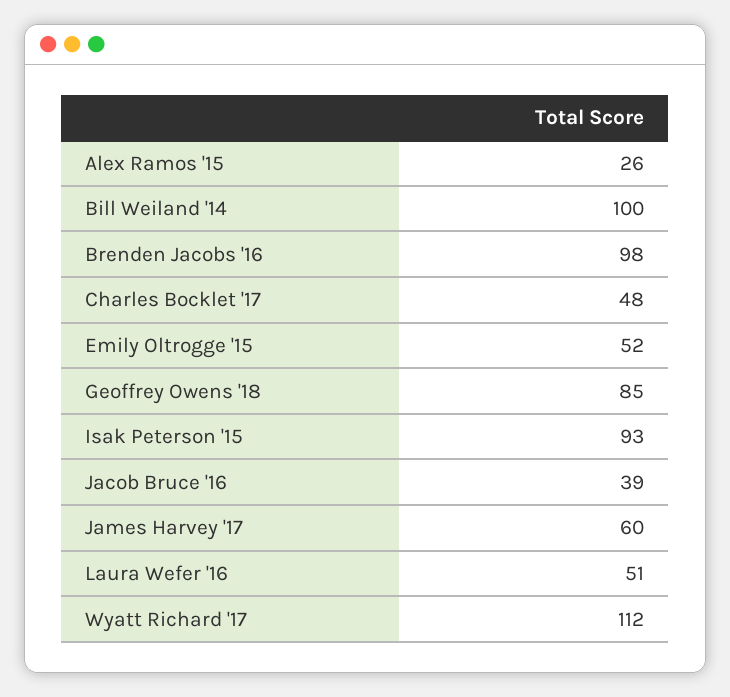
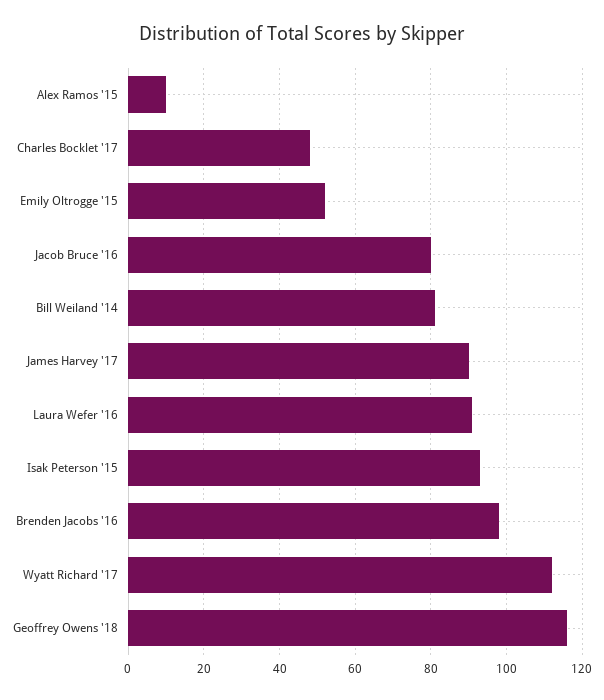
Alex Ramos '15: 26 -> 10
Bill Weiland '14: 100 -> 80
Geoffrey Owens '18: 85 -> 115
Jacob Bruce '16: 39 -> 80
James Harvey '17: 60 -> 90
Laura Wefer '16: 51 -> 90

